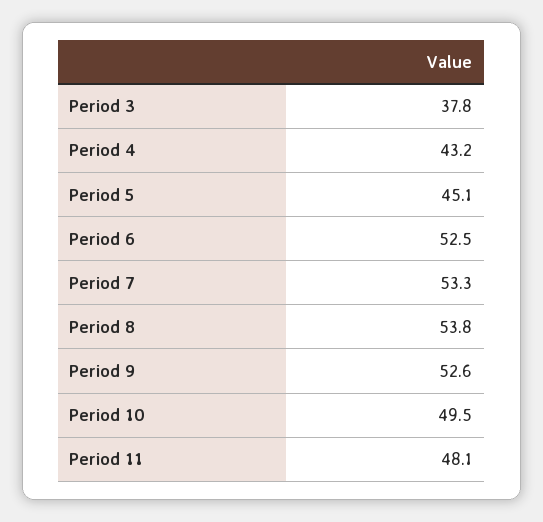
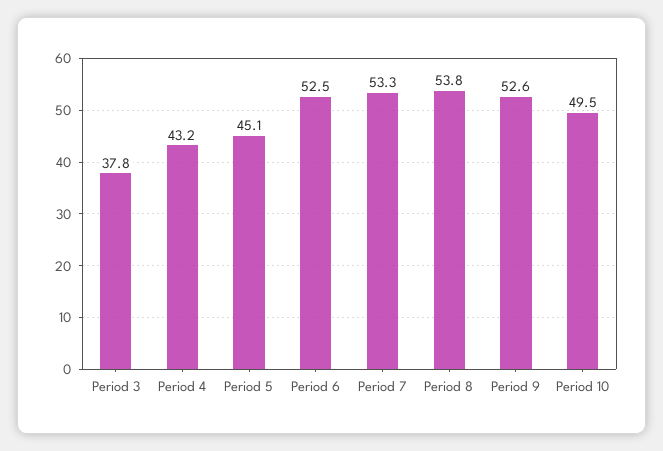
Period 11: 48.1 -> none

